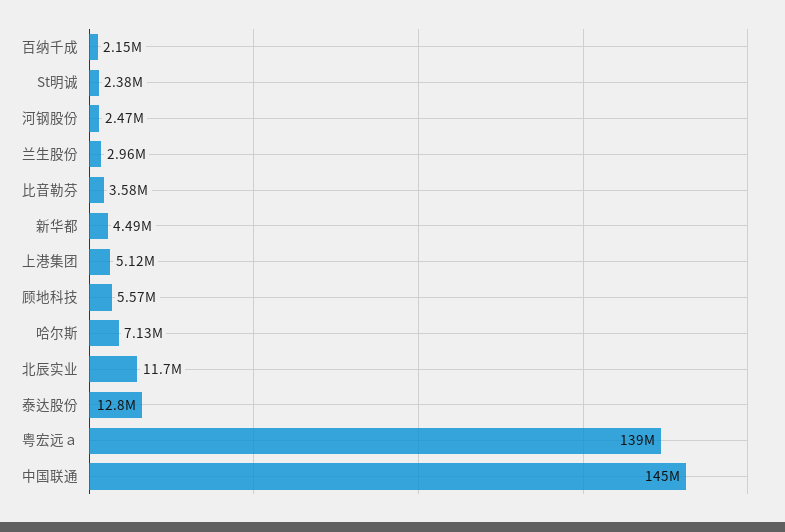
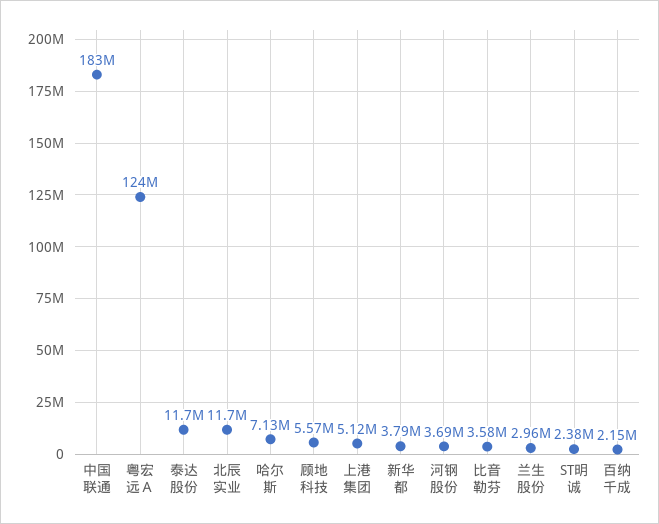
河钢股份: 2470000 -> 3690000
新华都: 4490000 -> 3790000
泰达股份: 12800000 -> 11700000
粤宏远ａ: 139000000 -> 124000000
中国联通: 145000000 -> 183000000

